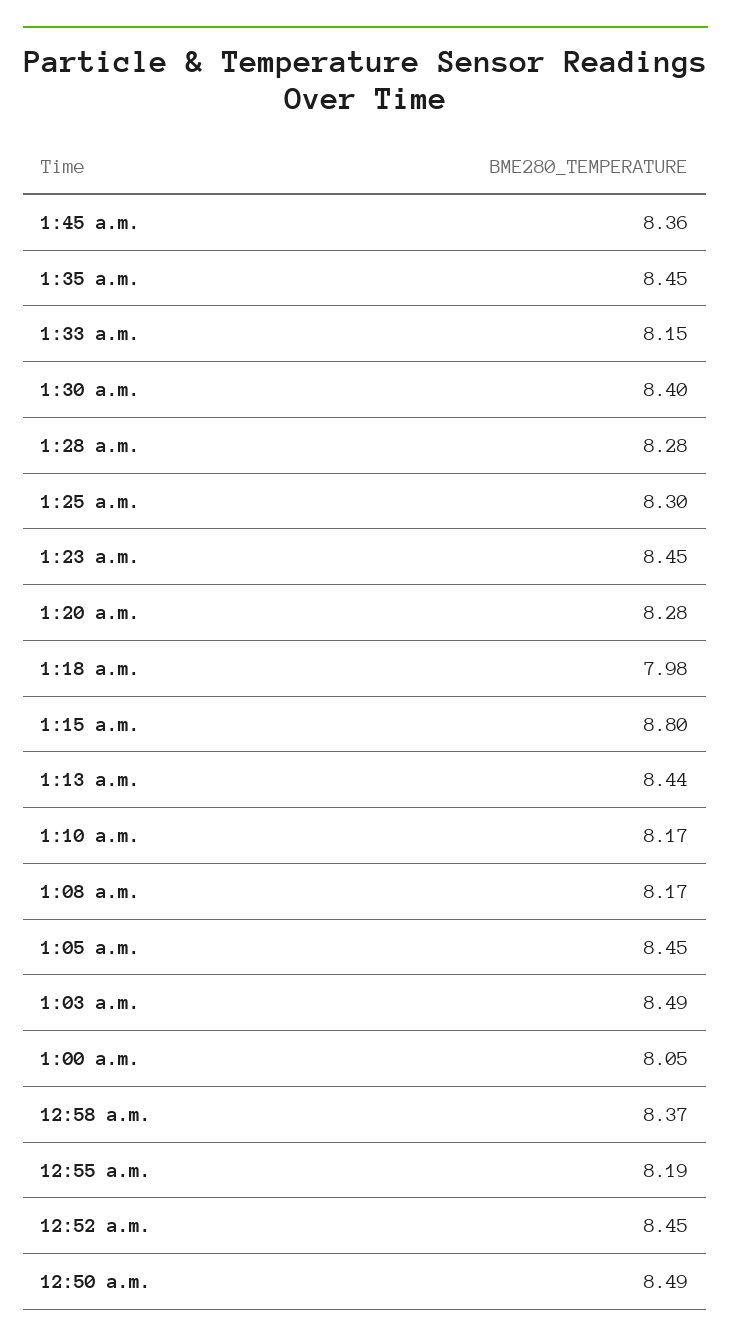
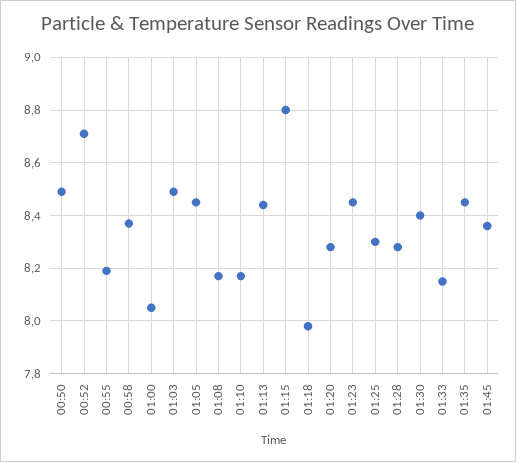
12:52 a.m.: 8.45 -> 8.7

